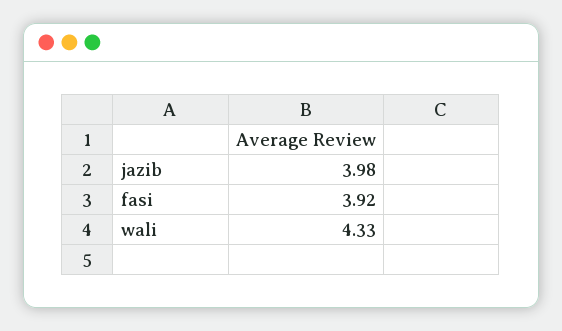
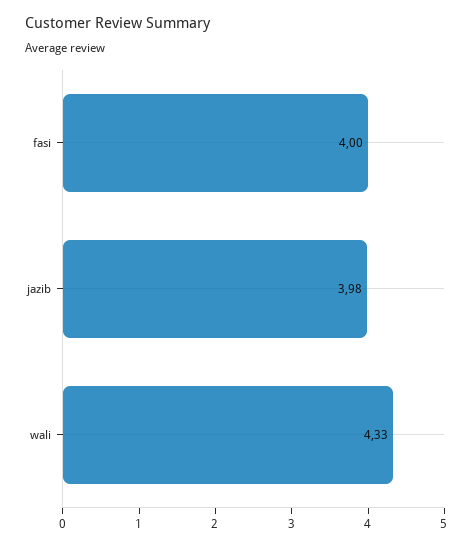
fasi: 3.92 -> 4

